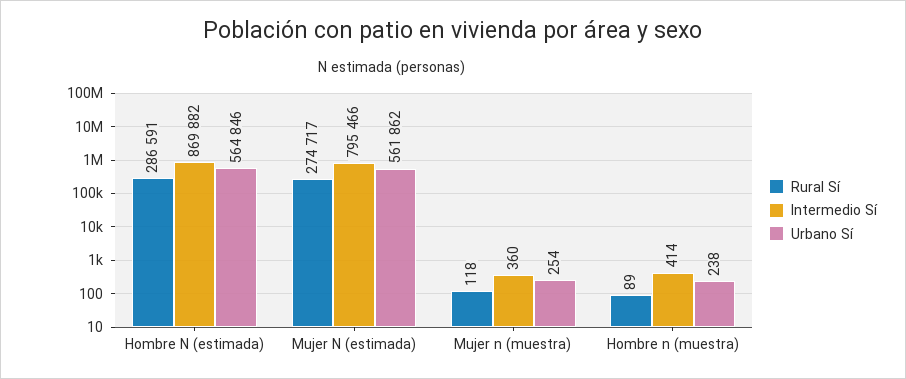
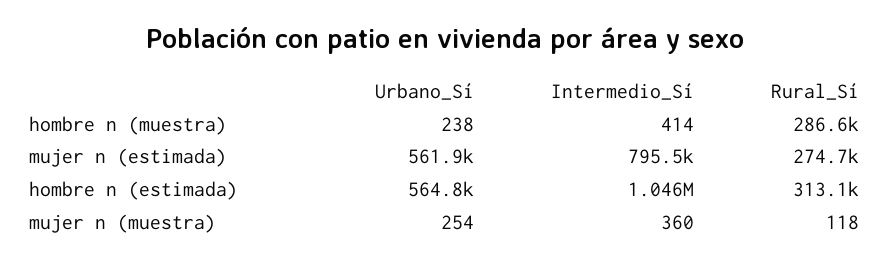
Rural Sí, Hombre N (estimada): 286591 -> 313100
Intermedio Sí, Hombre N (estimada): 869882 -> 1046000
Rural Sí, Hombre n (muestra): 89 -> 286600

